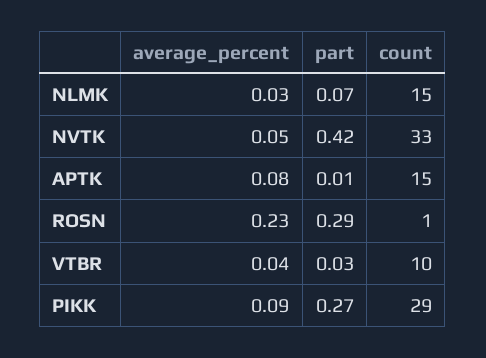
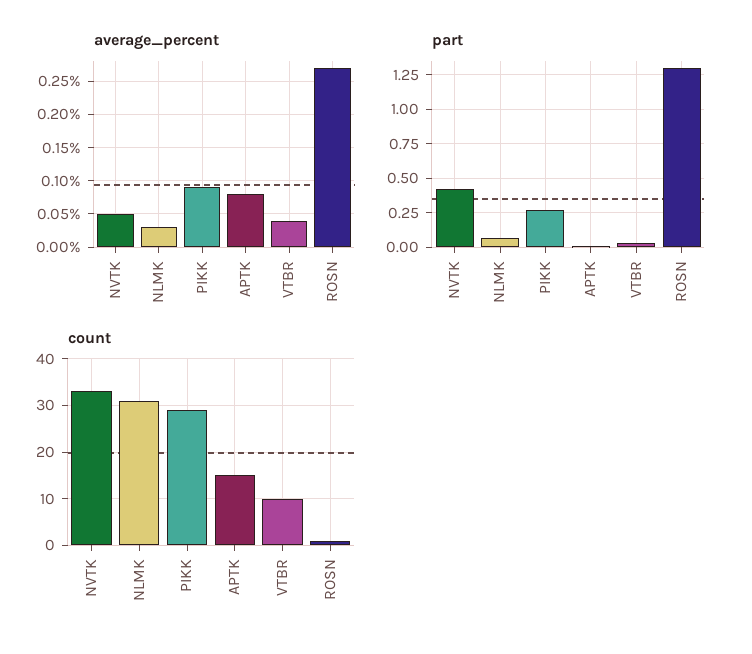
count, NLMK: 15 -> 30
average_percent, ROSN: 0.23 -> 0.27
part, ROSN: 0.29 -> 1.3

